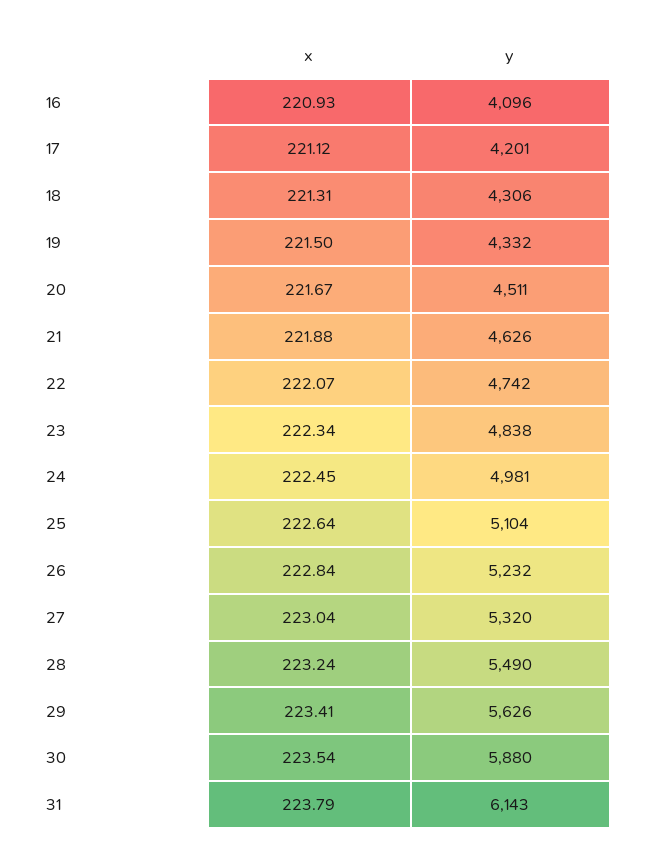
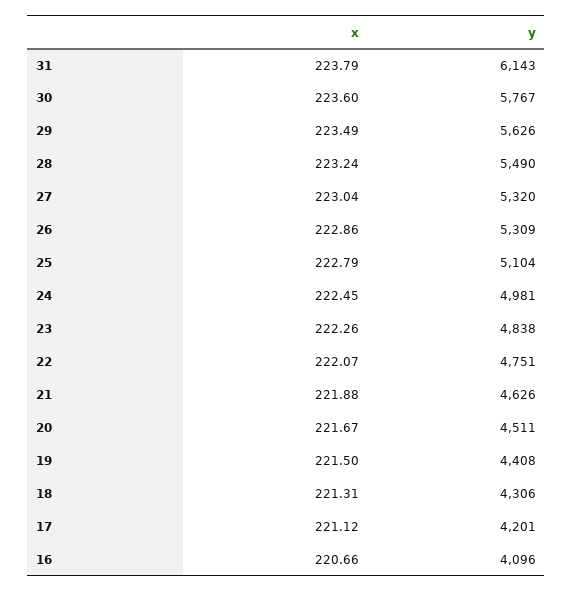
x, 16: 220.93 -> 220.66
y, 19: 4332 -> 4408
y, 22: 4742 -> 4751
x, 23: 222.34 -> 222.26
x, 25: 222.64 -> 222.79
x, 26: 222.84 -> 222.86
y, 26: 5232 -> 5309
x, 29: 223.41 -> 223.49
x, 30: 223.54 -> 223.6
y, 30: 5880 -> 5767

